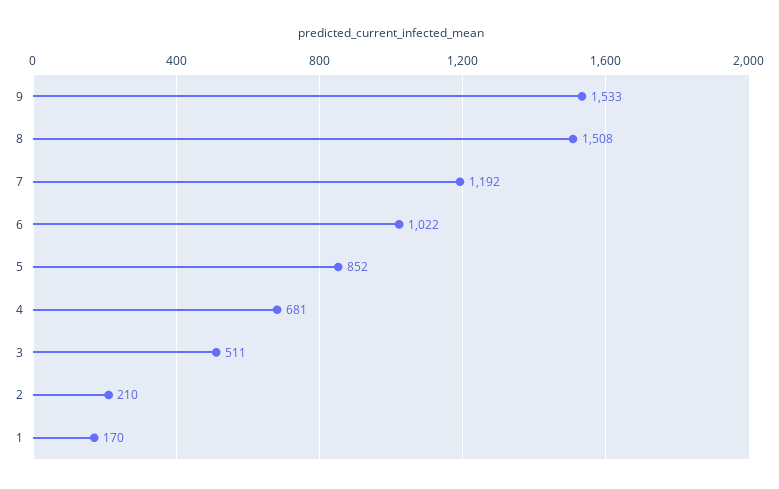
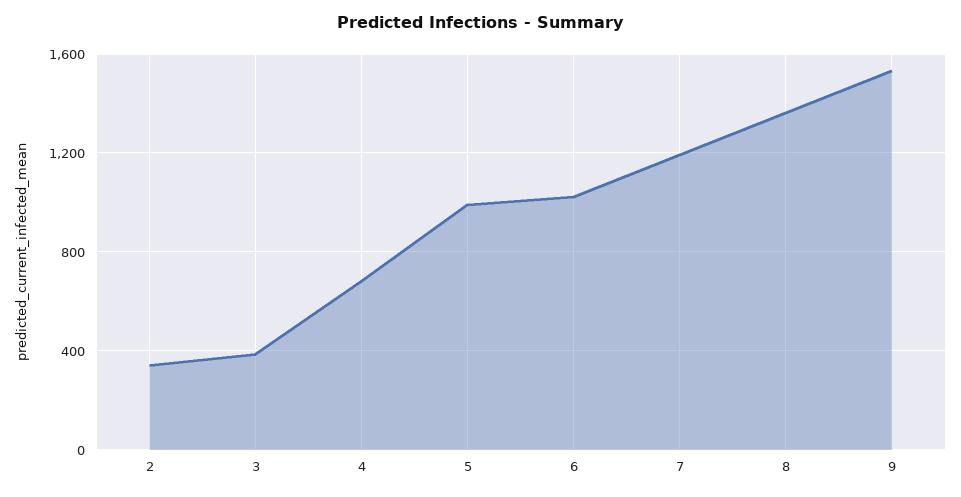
8: 1508 -> 1350
5: 852 -> 1000
3: 511 -> 400
2: 210 -> 350
1: 170 -> none

